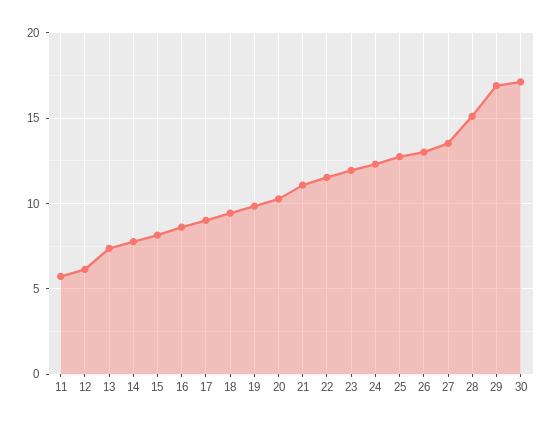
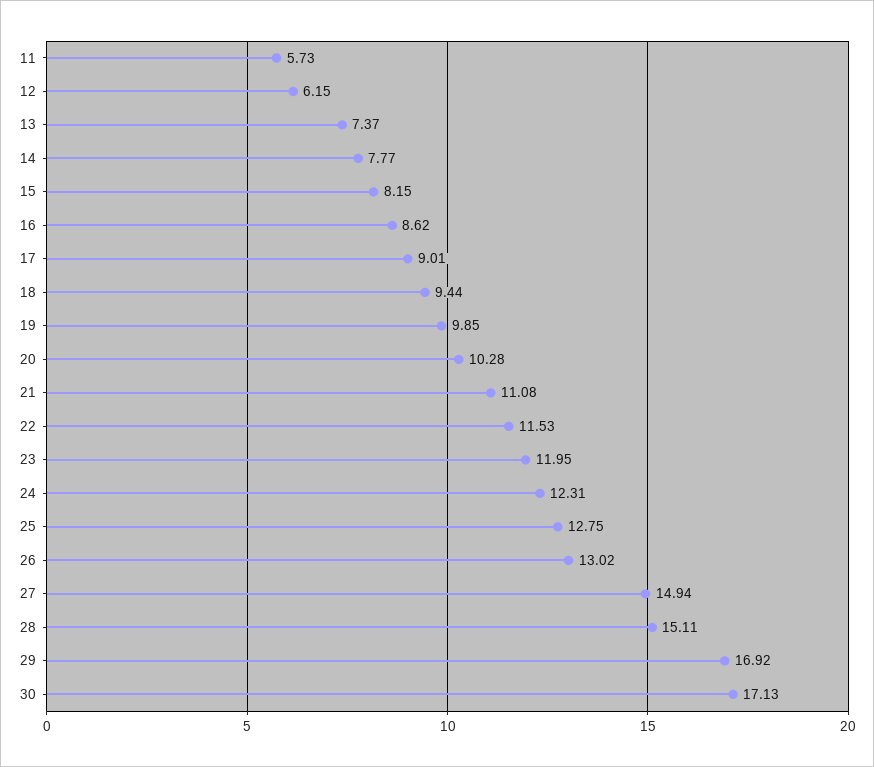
27: 13.5 -> 14.94

